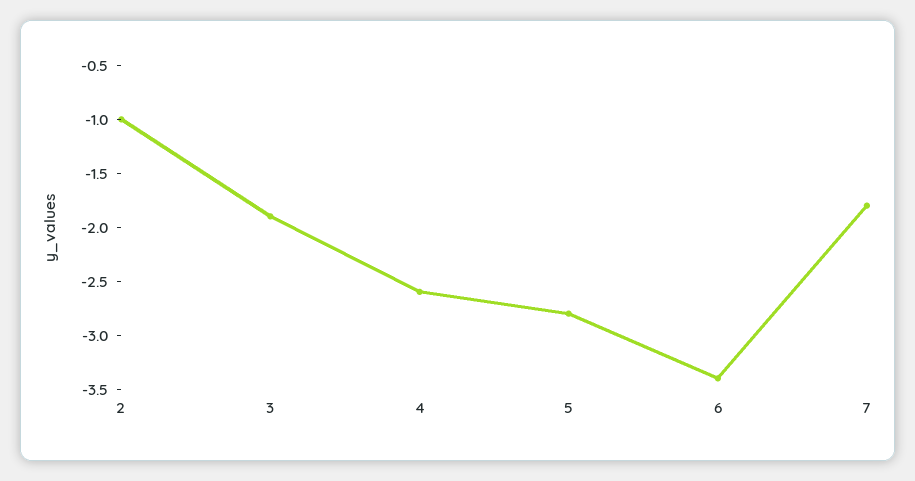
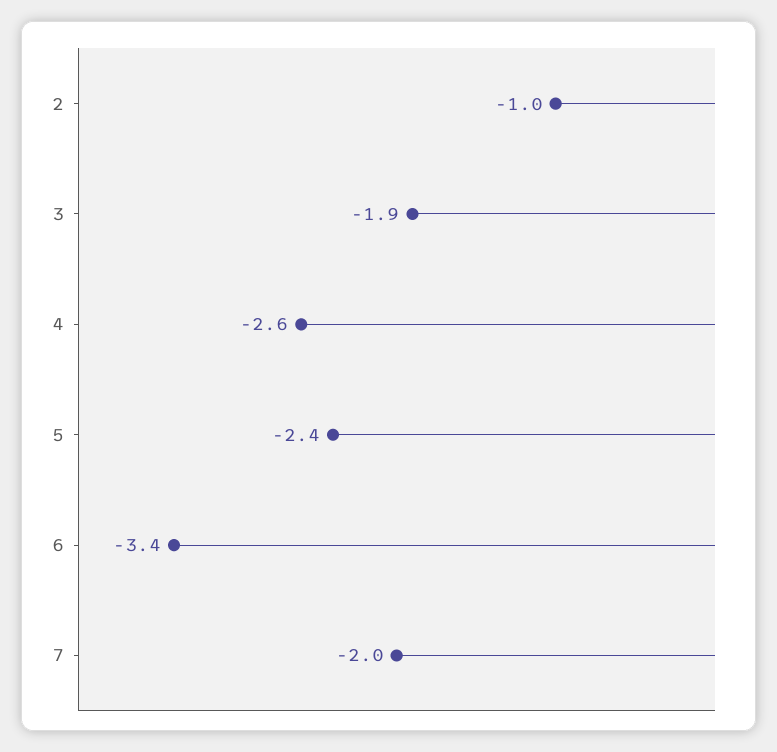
5: -2.8 -> -2.4
7: -1.8 -> -2

